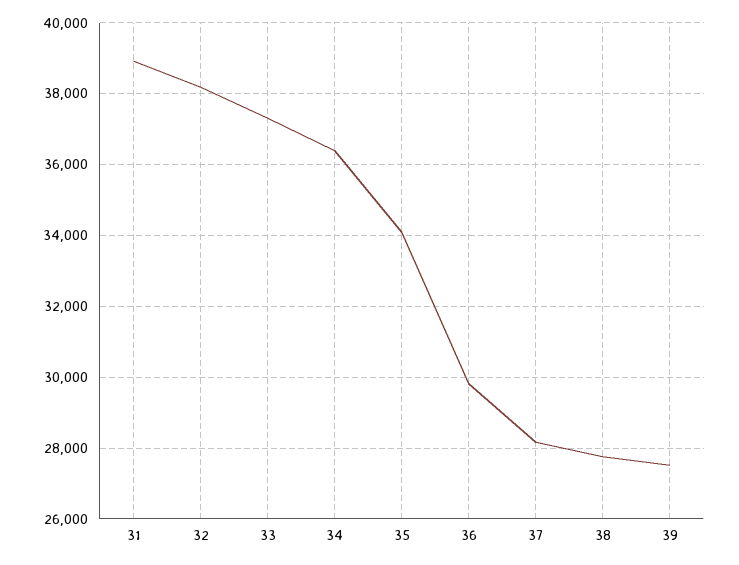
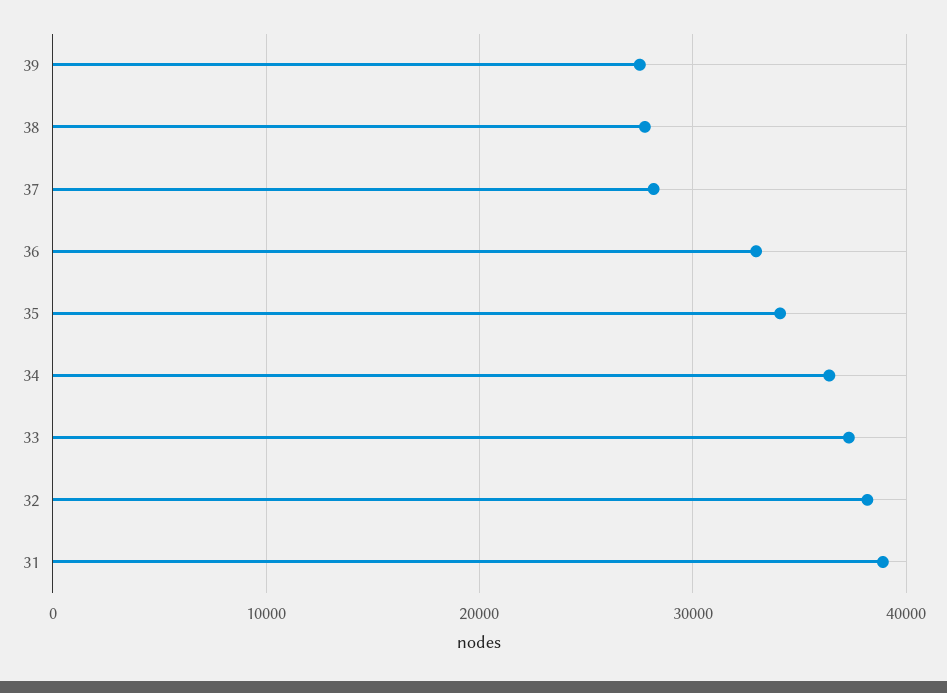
36: 29800 -> 33000

